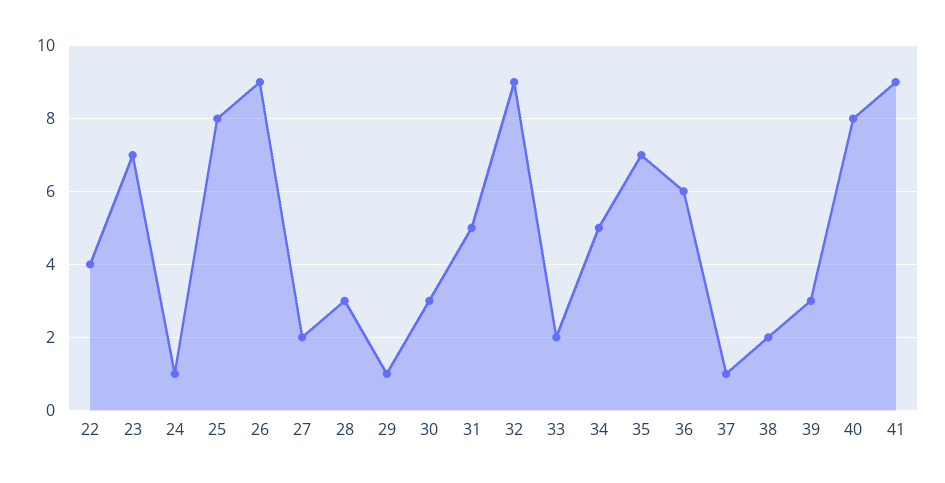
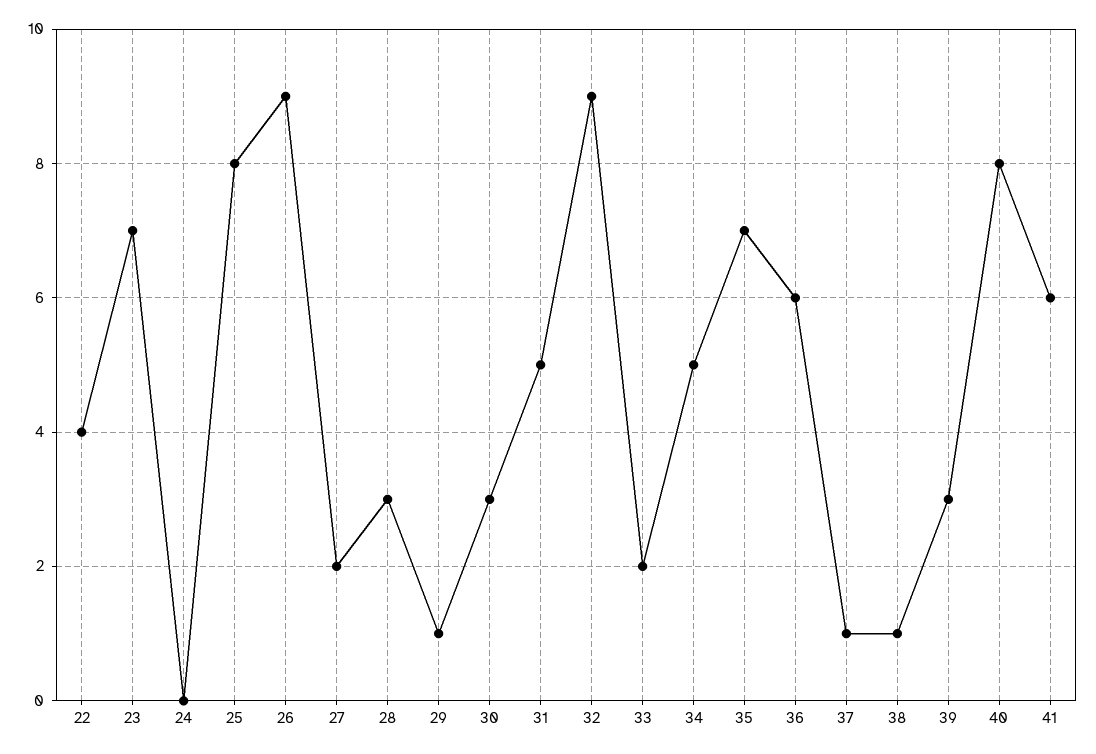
24: 1 -> 0
38: 2 -> 1
41: 9 -> 6

